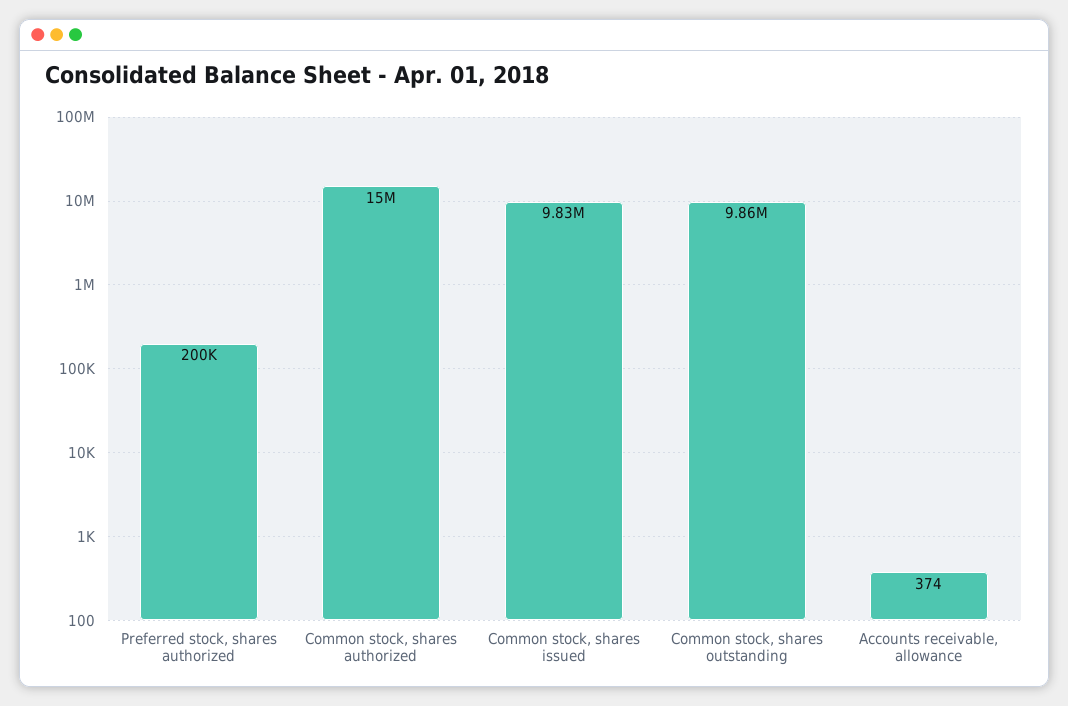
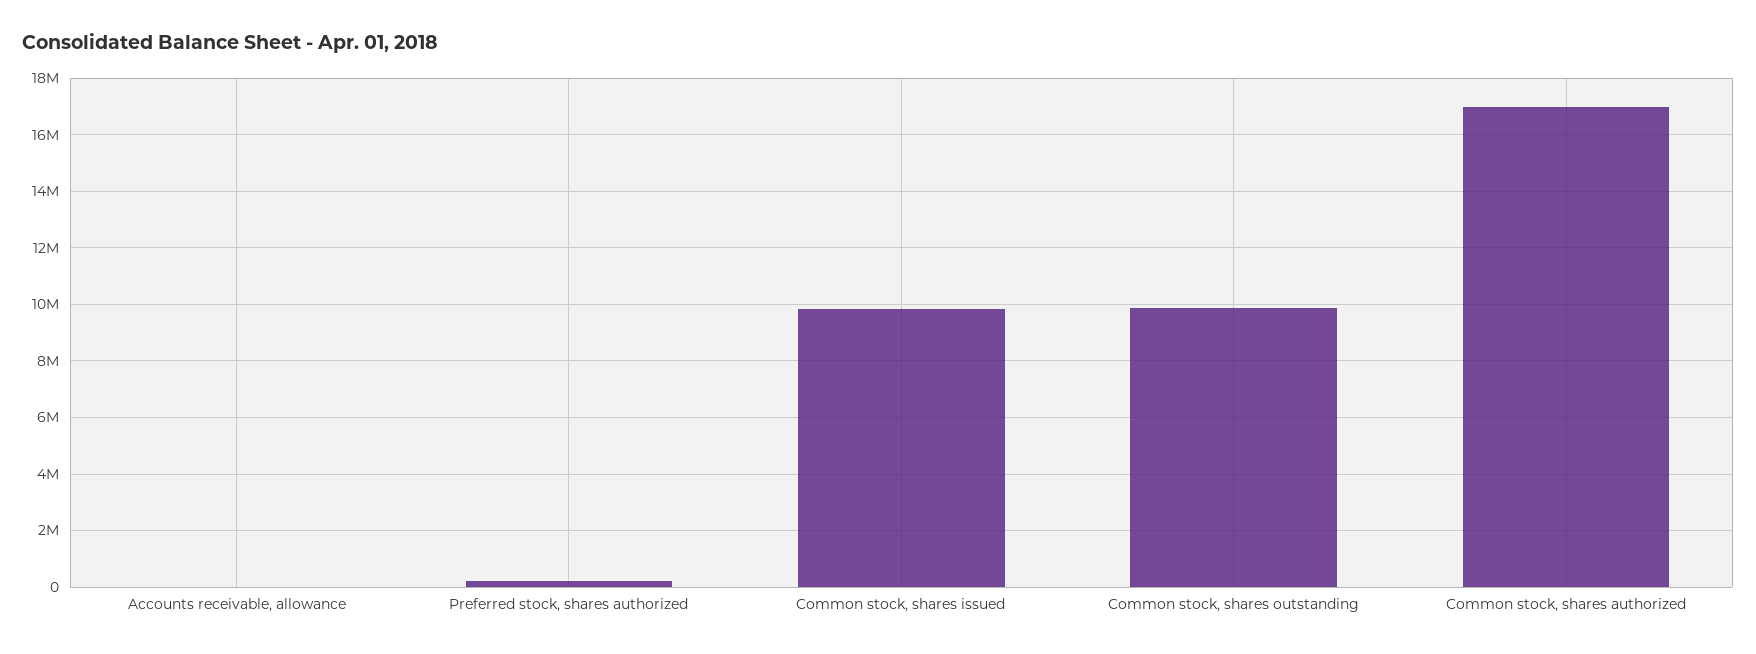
Common stock, shares authorized: 15000000 -> 17000000

